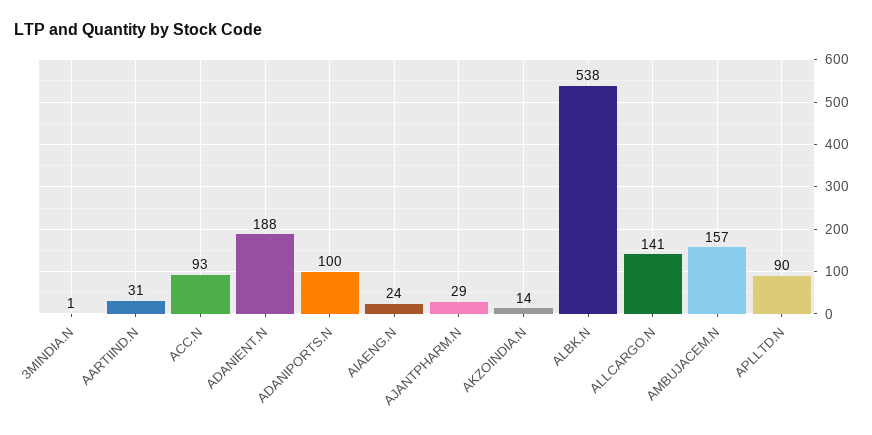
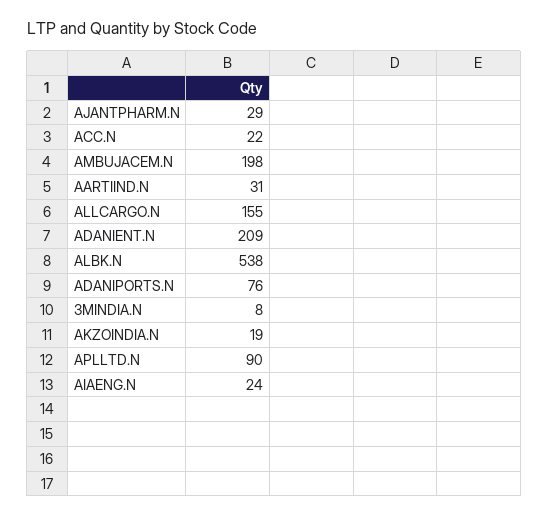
3MINDIA.N: 1 -> 8
ACC.N: 93 -> 22
ADANIENT.N: 188 -> 209
ADANIPORTS.N: 100 -> 76
AKZOINDIA.N: 14 -> 19
ALLCARGO.N: 141 -> 155
AMBUJACEM.N: 157 -> 198

